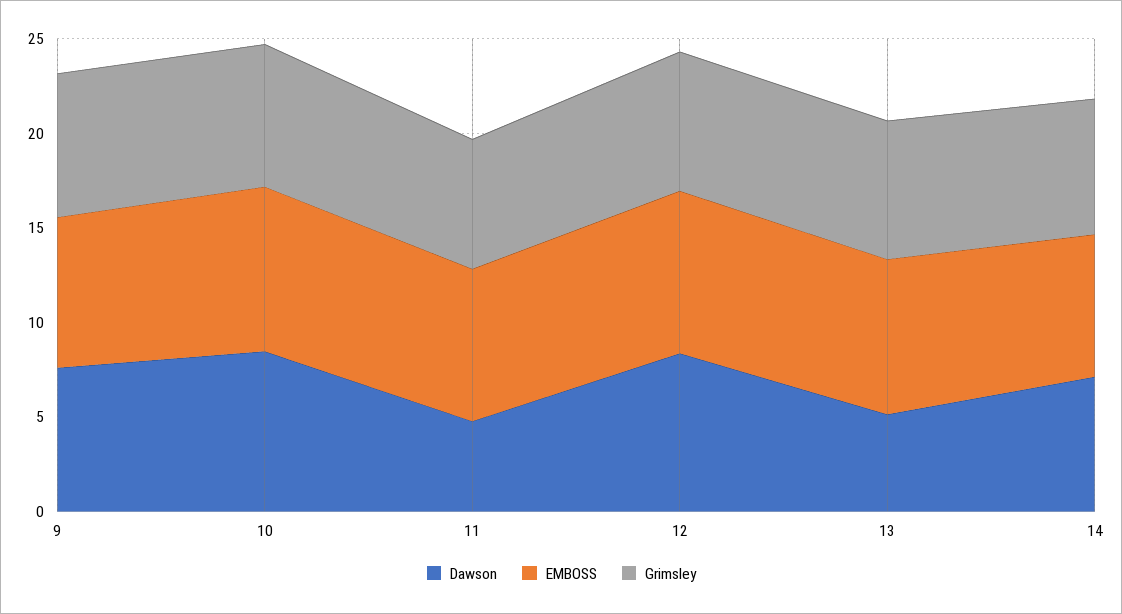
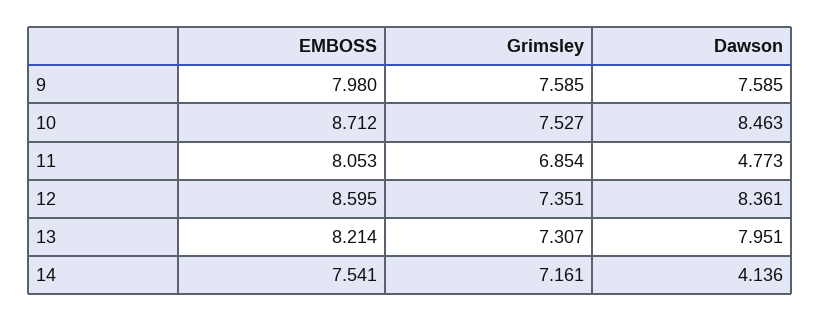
Dawson, 13: 5 -> 7.951
Dawson, 14: 7 -> 4.136

